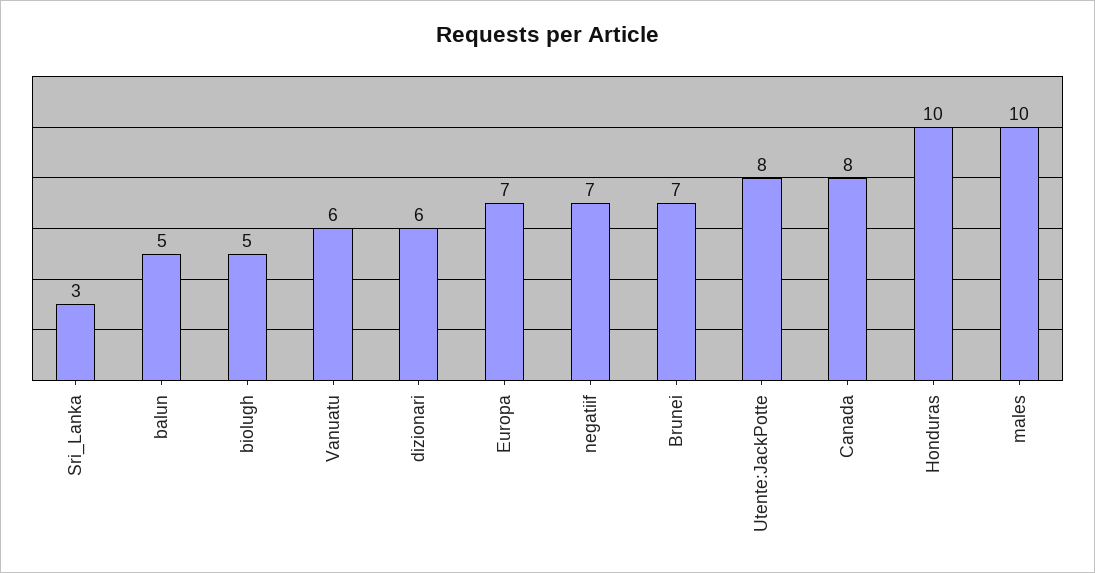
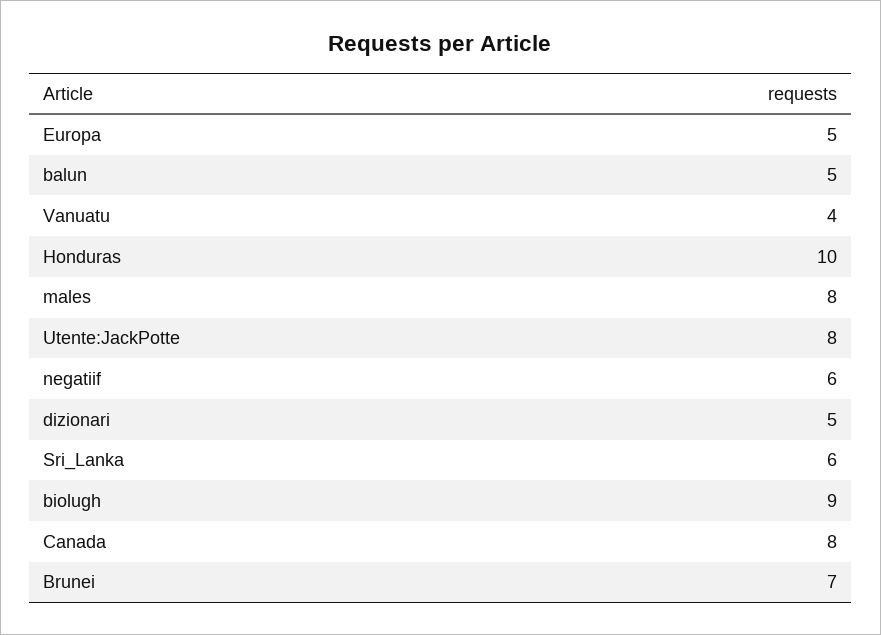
Sri_Lanka: 3 -> 6
biolugh: 5 -> 9
Vanuatu: 6 -> 4
dizionari: 6 -> 5
Europa: 7 -> 5
negatiif: 7 -> 6
males: 10 -> 8

